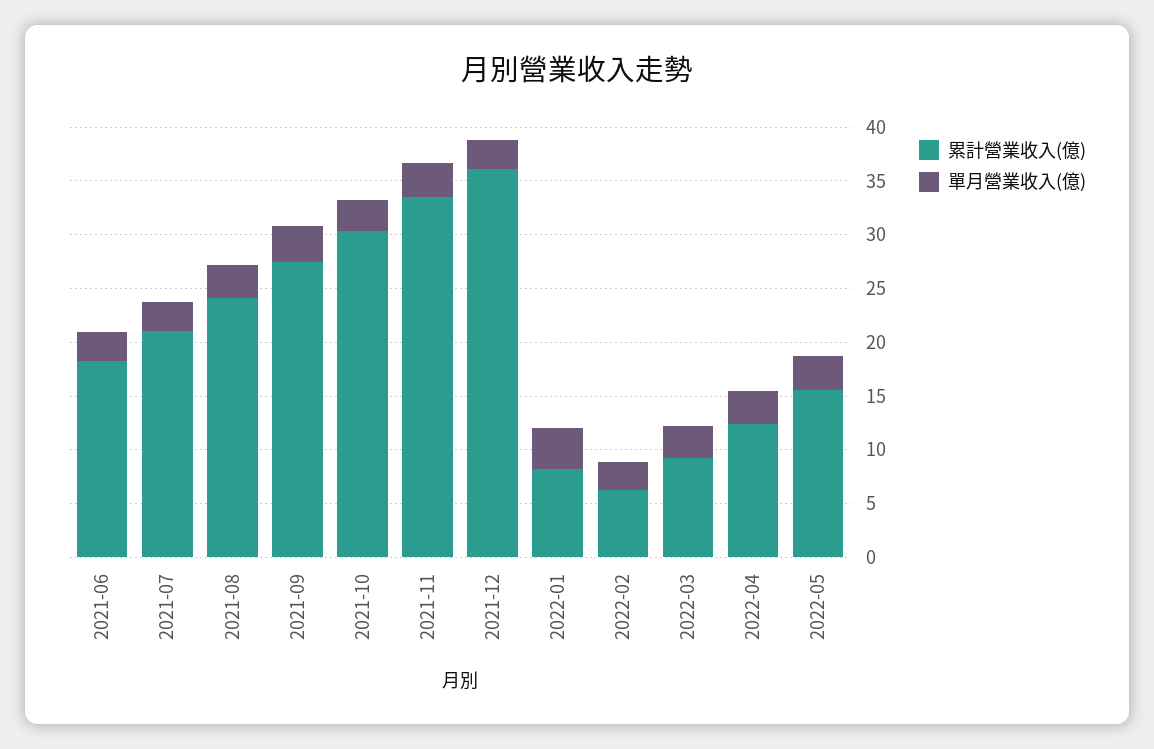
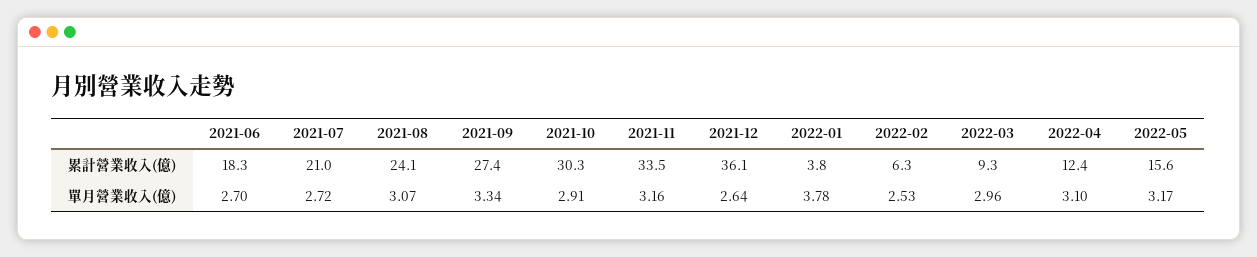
累計營業收入(億), 2022-01: 8 -> 3.8

